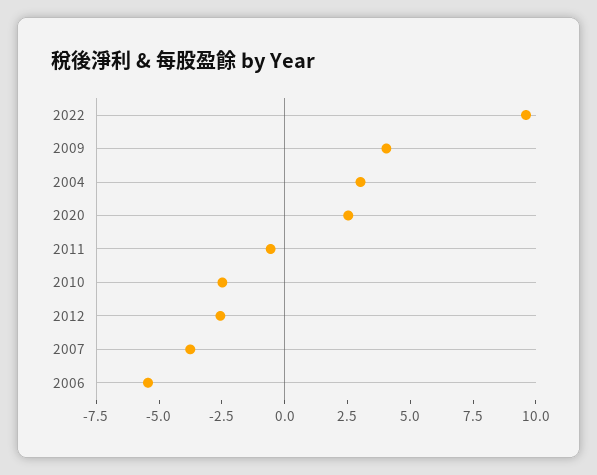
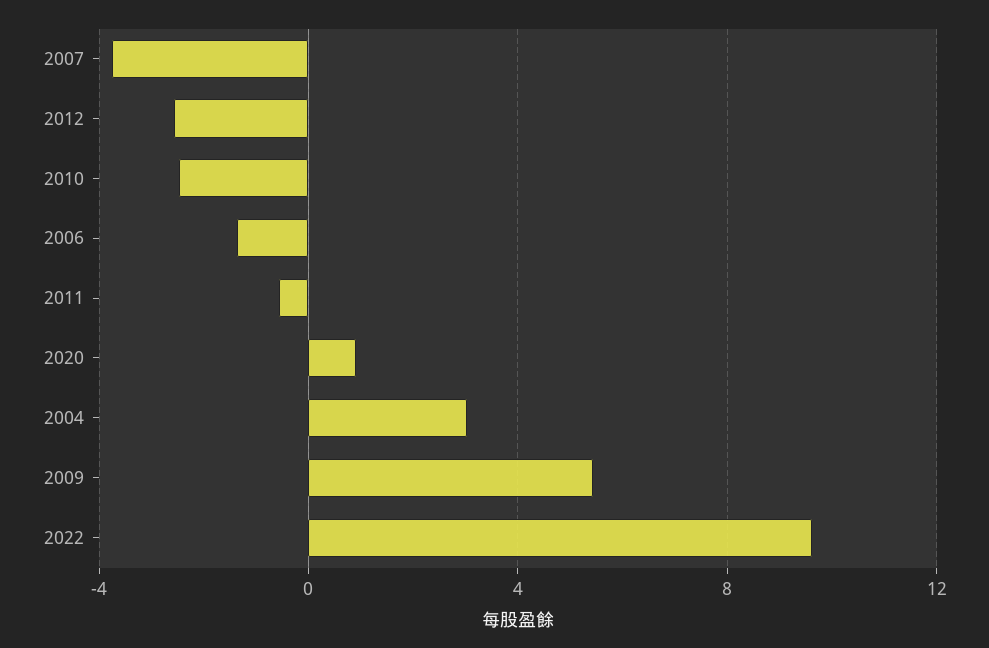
2009: 4 -> 5.5
2020: 2.5 -> 1
2006: -5.5 -> -1.5

